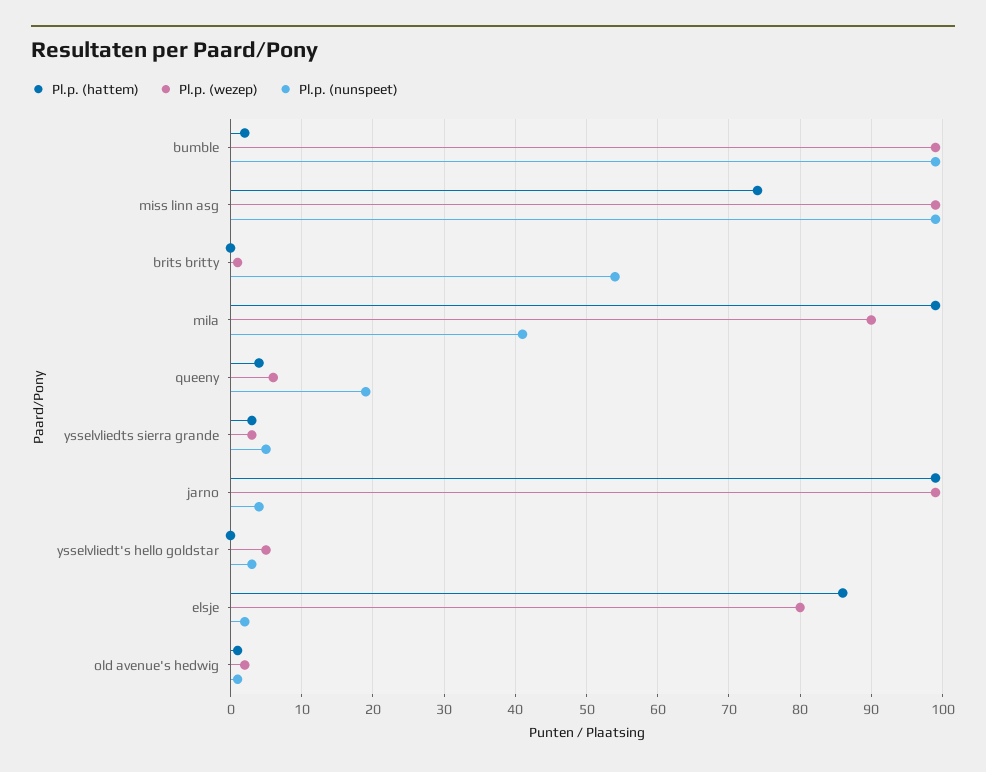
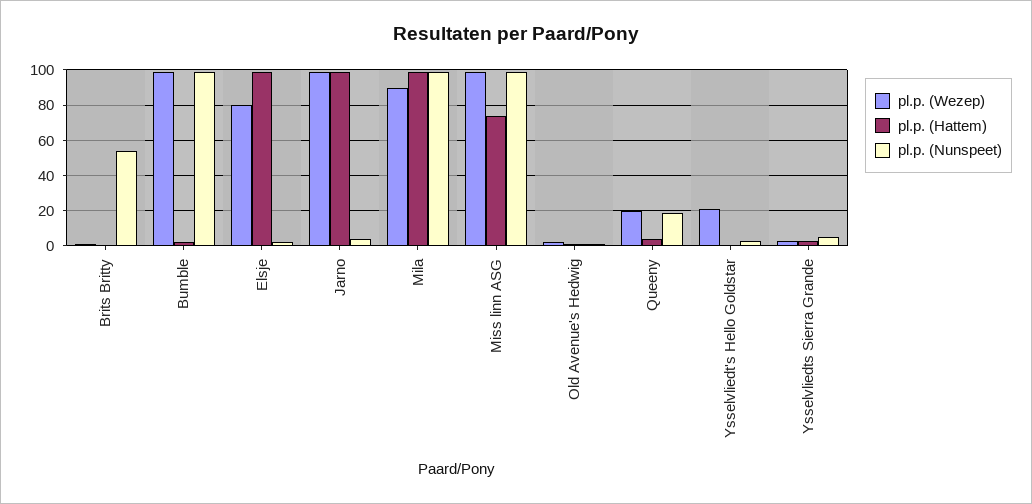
Pl.p. (nunspeet), mila: 41 -> 100
Pl.p. (wezep), queeny: 6 -> 20
Pl.p. (wezep), ysselvliedt's hello goldstar: 5 -> 20
Pl.p. (hattem), elsje: 86 -> 100

